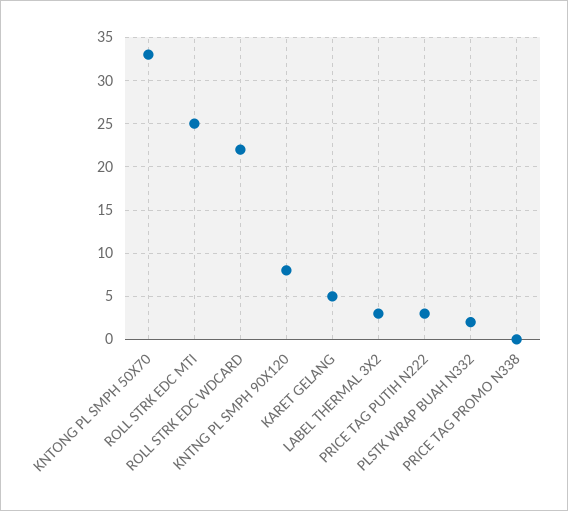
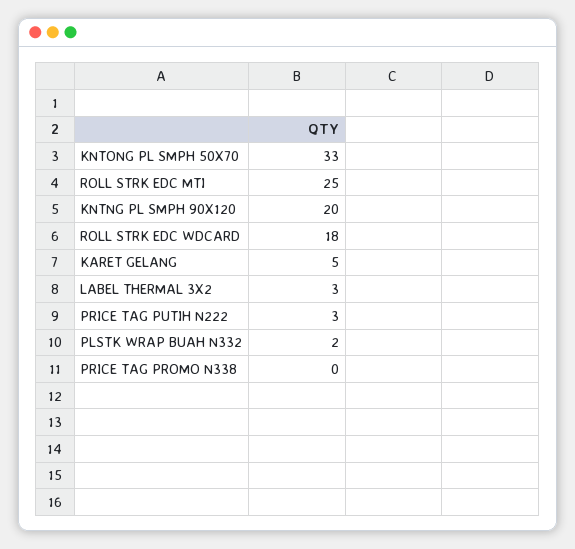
ROLL STRK EDC WDCARD: 22 -> 18
KNTNG PL SMPH 90X120: 8 -> 20

